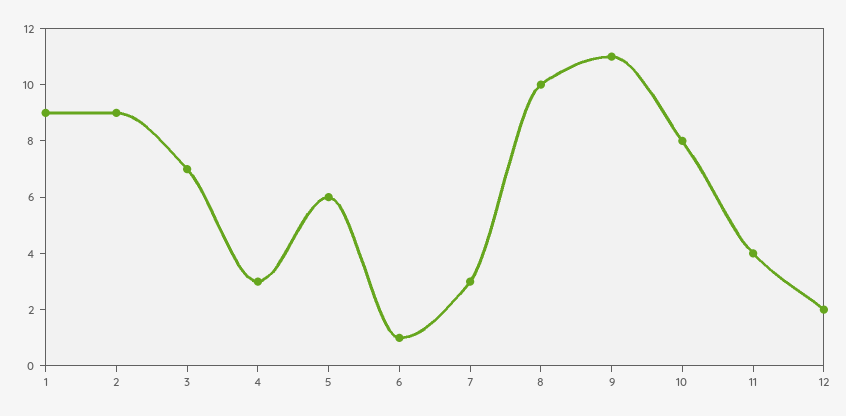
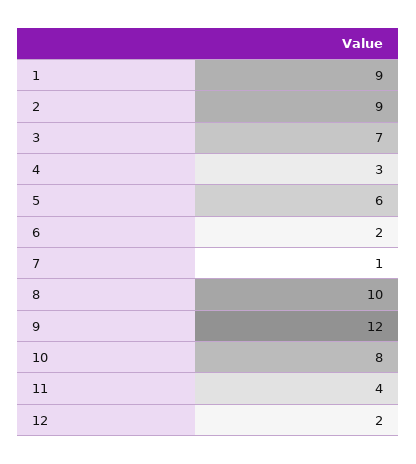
6: 1 -> 2
7: 3 -> 1
9: 11 -> 12

